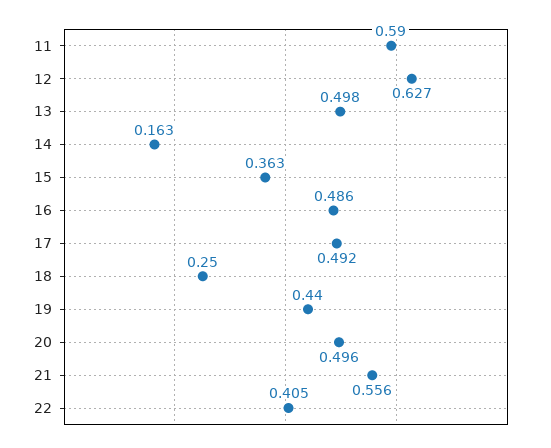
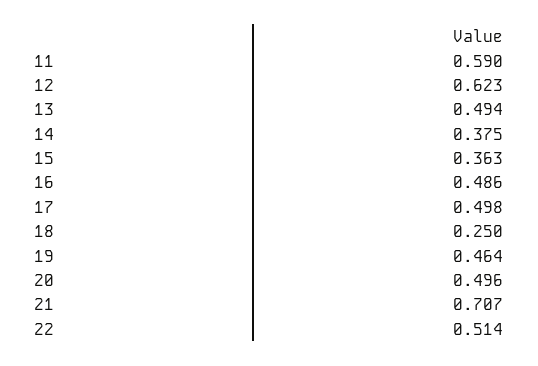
12: 0.627 -> 0.623
13: 0.498 -> 0.494
14: 0.163 -> 0.375
17: 0.492 -> 0.498
19: 0.44 -> 0.464
21: 0.556 -> 0.707
22: 0.405 -> 0.514

